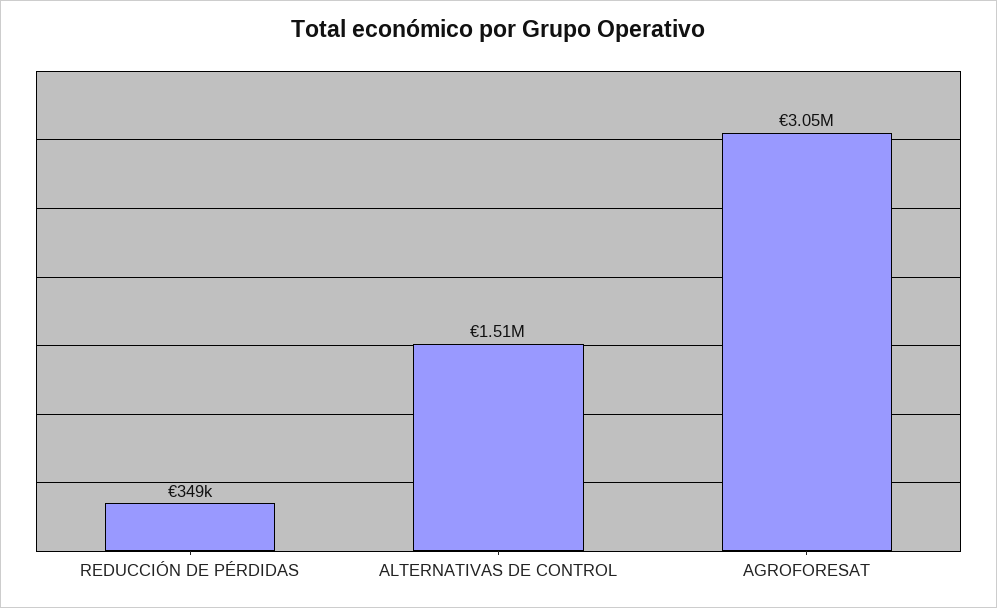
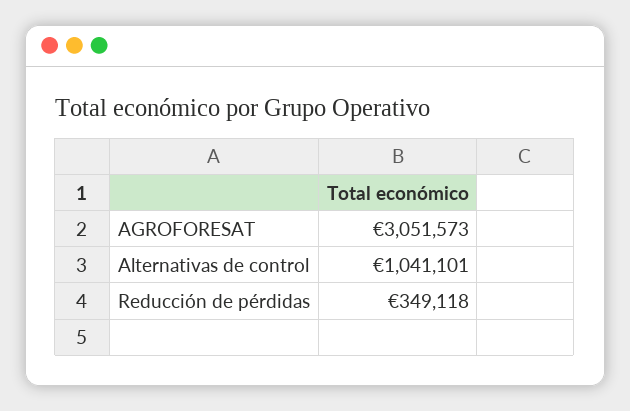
ALTERNATIVAS DE CONTROL: 1510000 -> 1041101

